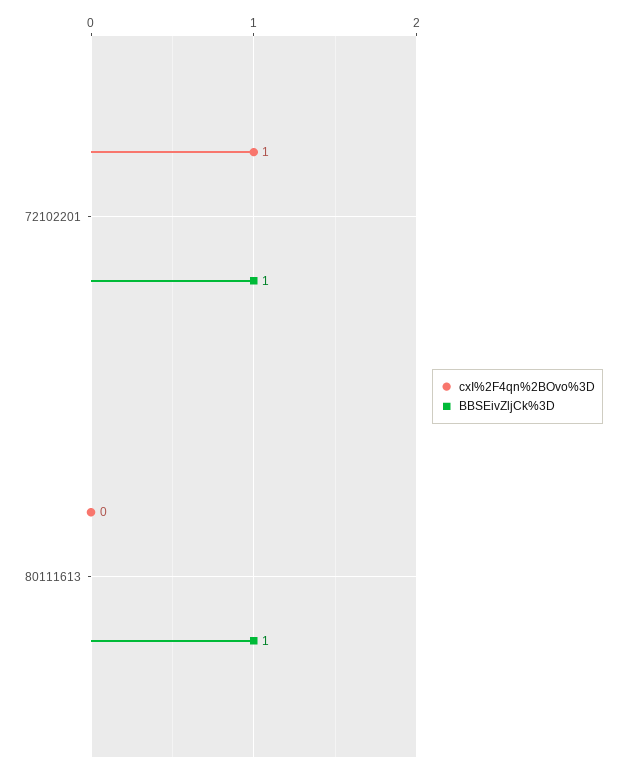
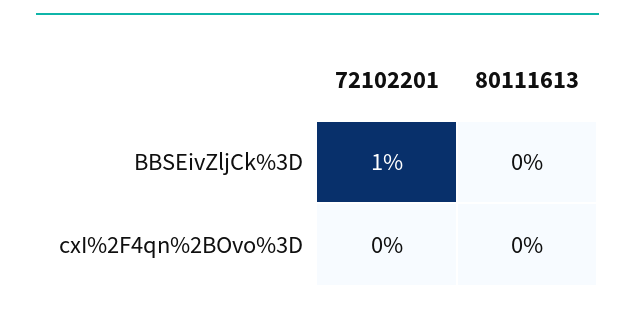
cxI%2F4qn%2BOvo%3D, 72102201: 1 -> 0
BBSEivZljCk%3D, 80111613: 1 -> 0

